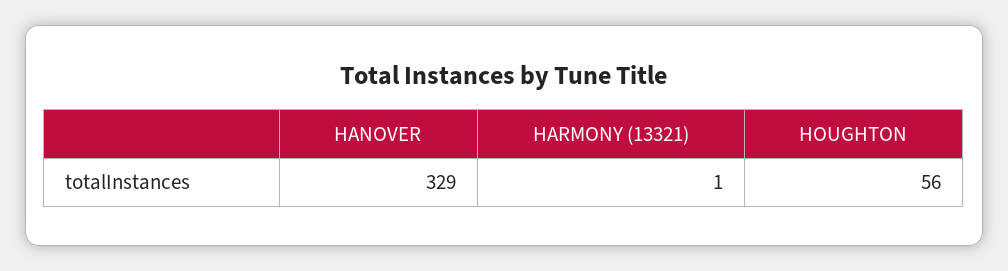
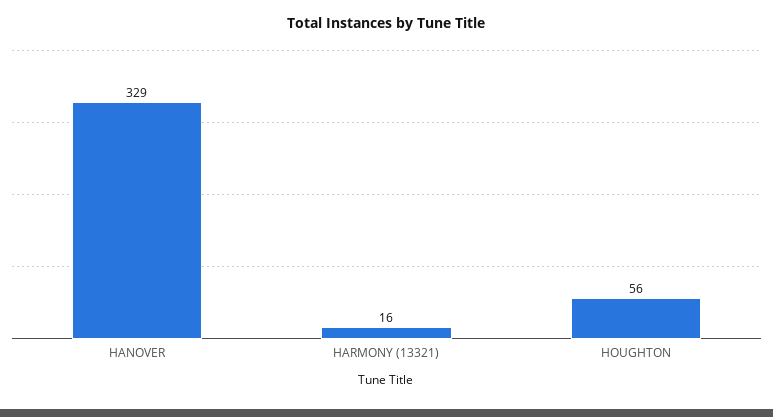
HARMONY (13321): 1 -> 16

